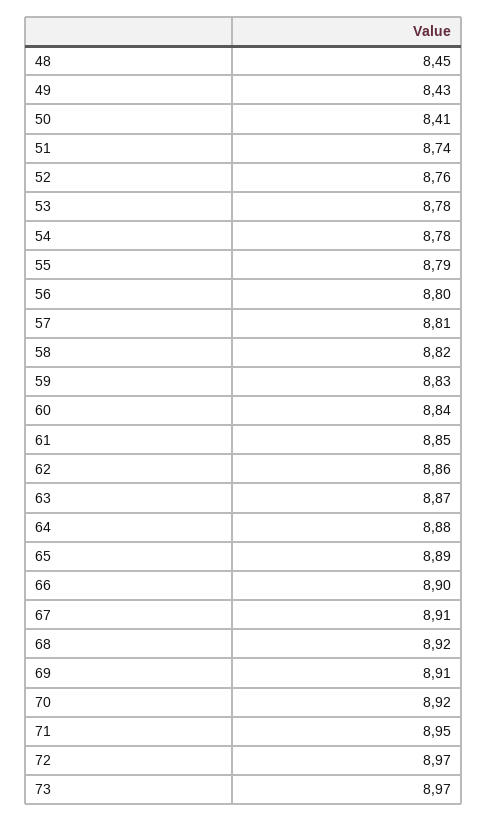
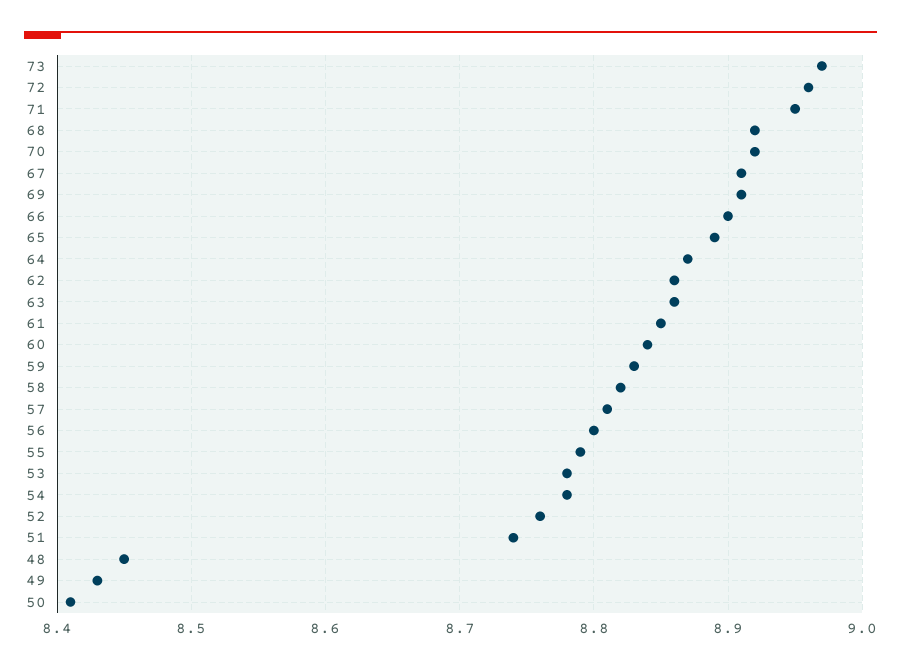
63: 8.87 -> 8.86
64: 8.88 -> 8.87
72: 8.97 -> 8.96

